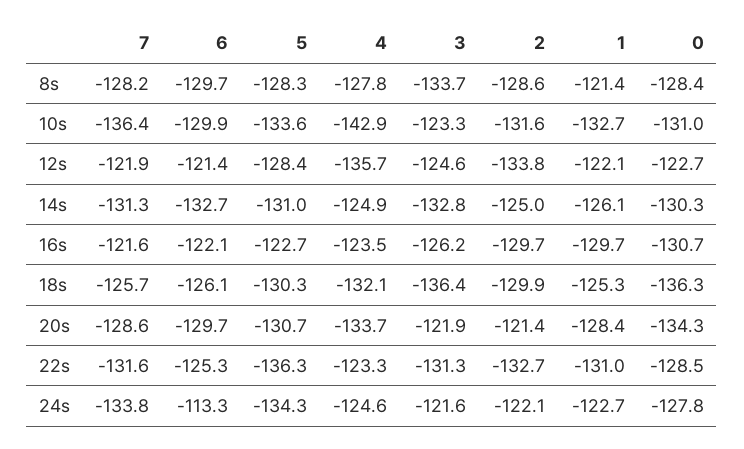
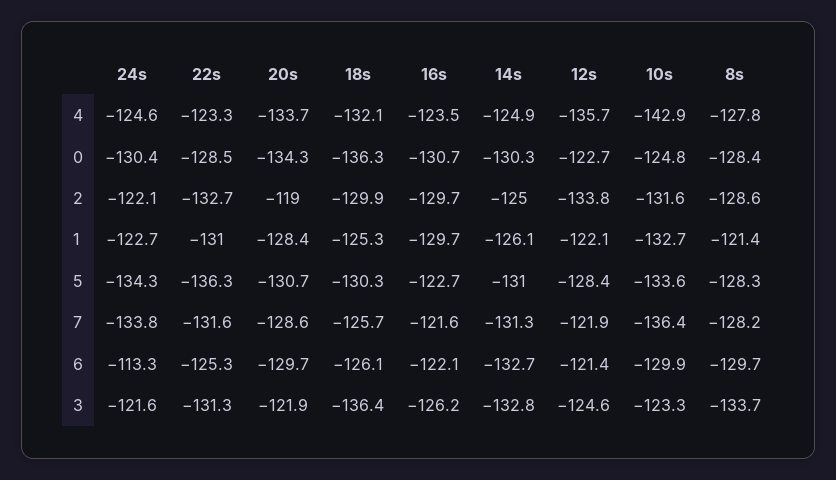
0, 10s: -131 -> -124.8
2, 20s: -121.4 -> -119
0, 24s: -127.8 -> -130.4

